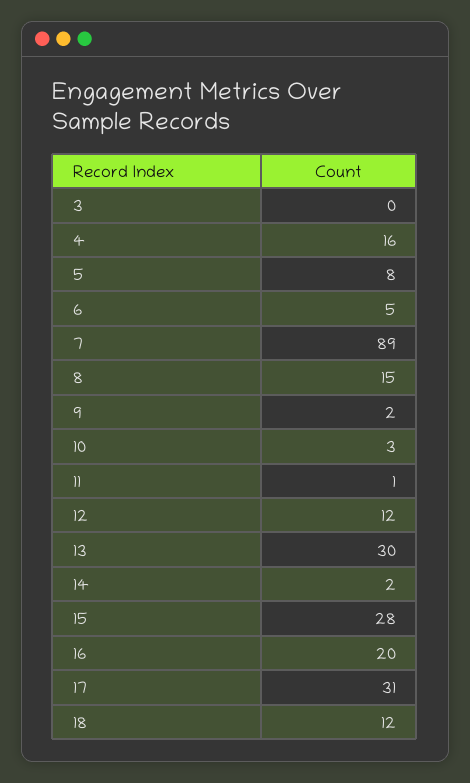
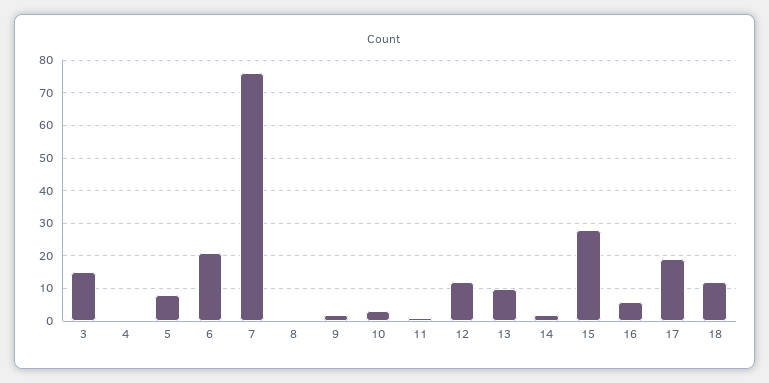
3: 0 -> 15
4: 16 -> 0
6: 5 -> 20
7: 89 -> 75
8: 15 -> 0
13: 30 -> 10
16: 20 -> 5
17: 31 -> 20

